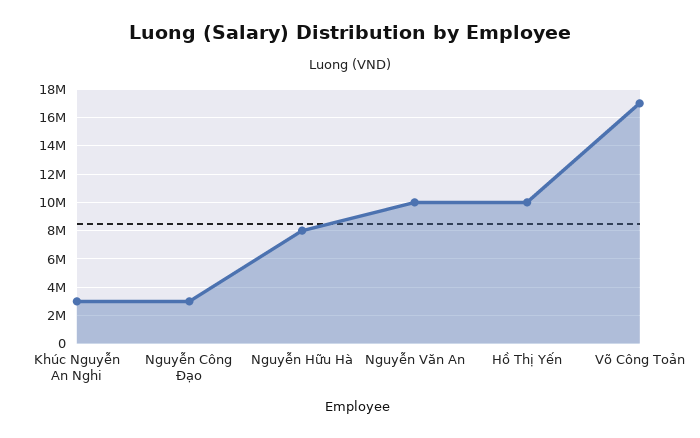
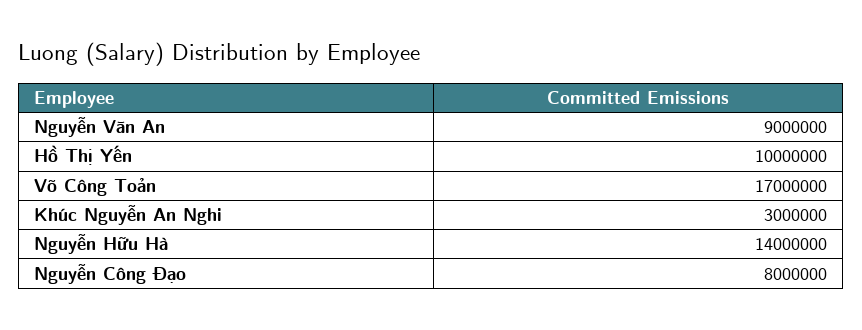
Nguyễn Công Đạo: 3000000 -> 8000000
Nguyễn Hữu Hà: 8000000 -> 14000000
Nguyễn Văn An: 10000000 -> 9000000

